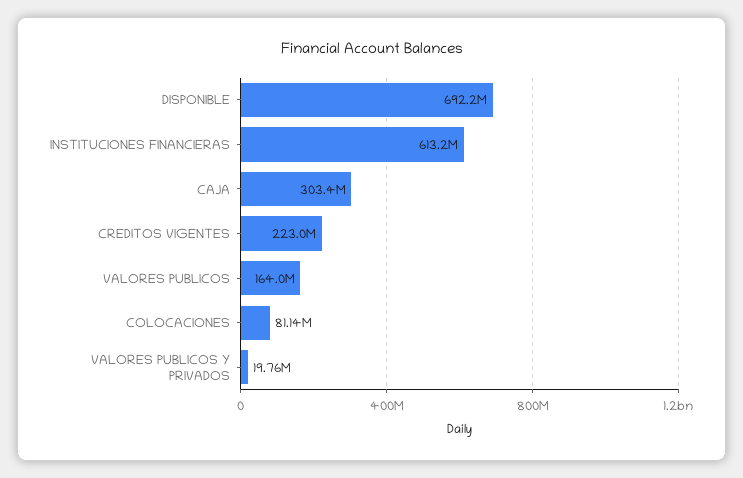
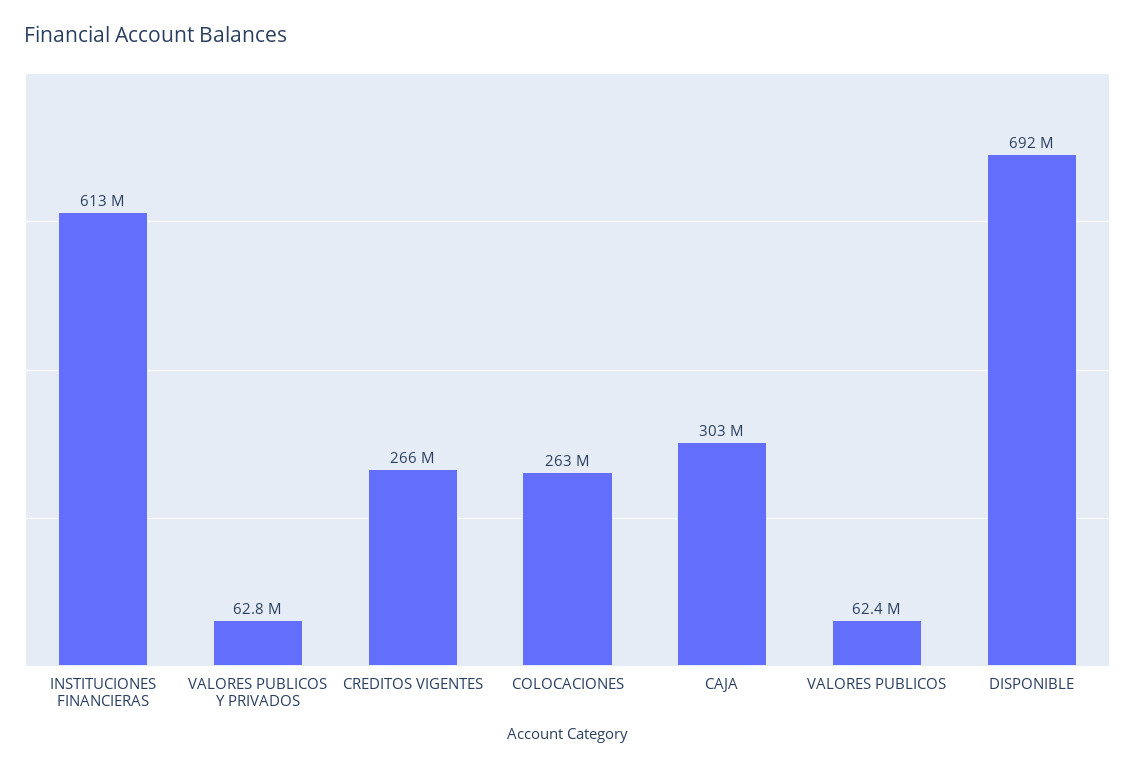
CREDITOS VIGENTES: 223000000 -> 266000000
VALORES PUBLICOS: 164000000 -> 62400000
COLOCACIONES: 81140000 -> 263000000
VALORES PUBLICOS Y PRIVADOS: 19760000 -> 62800000

